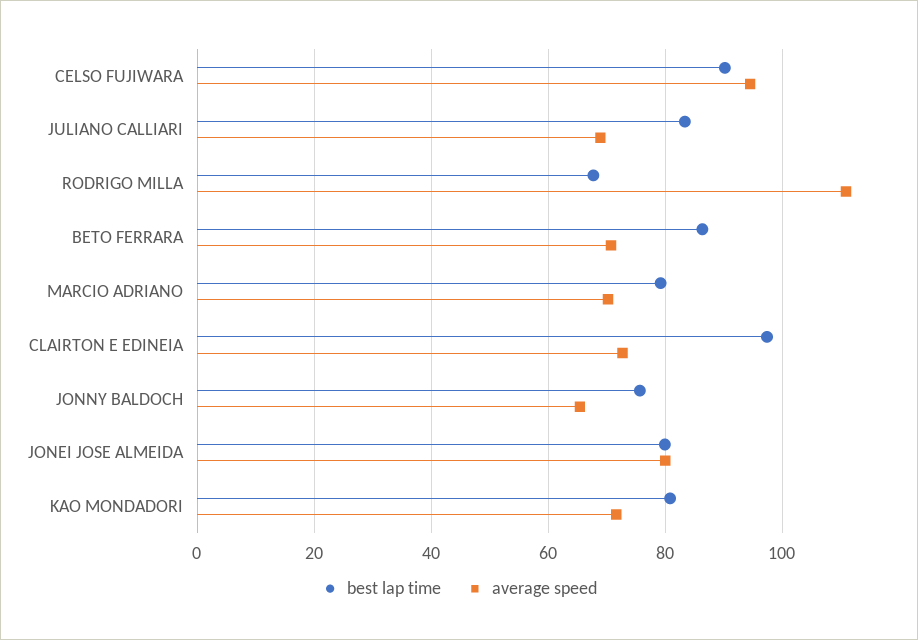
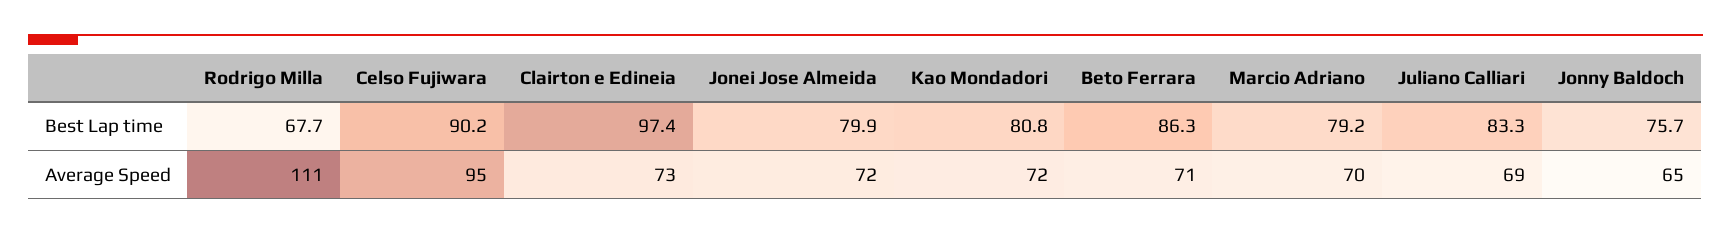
average speed, JONEI JOSE ALMEIDA: 80 -> 72

